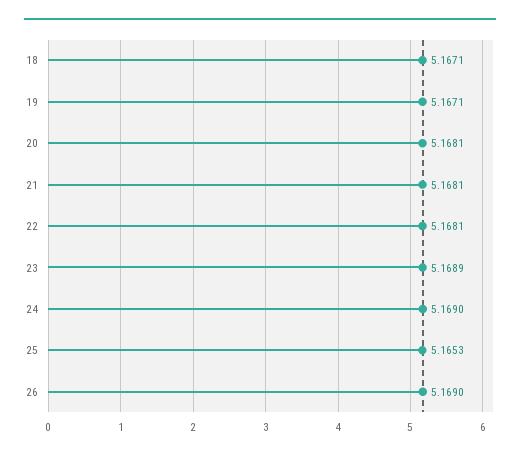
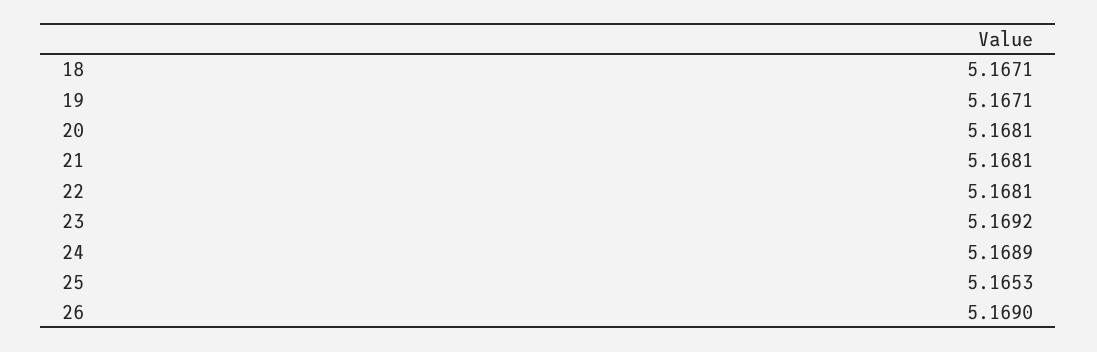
23: 5.1689 -> 5.1692
24: 5.169 -> 5.1689

